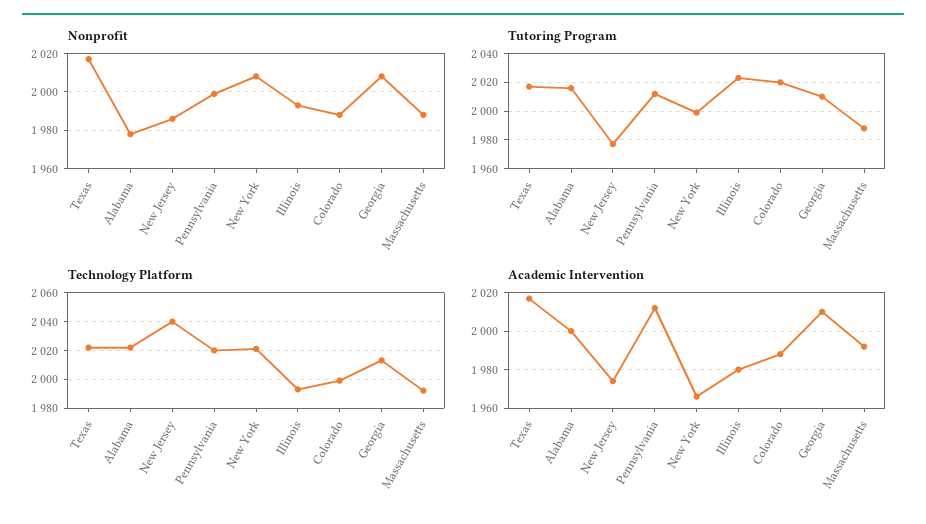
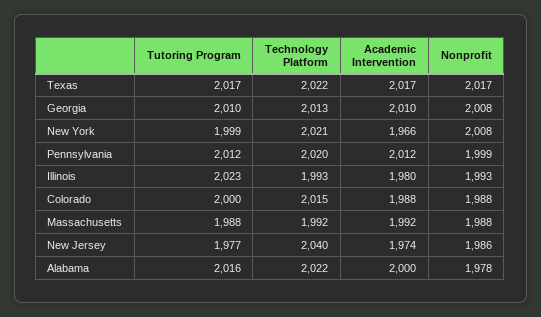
Tutoring Program, Colorado: 2020 -> 2000
Technology Platform, Colorado: 2000 -> 2015

